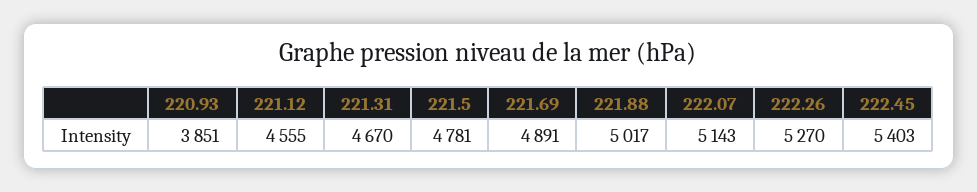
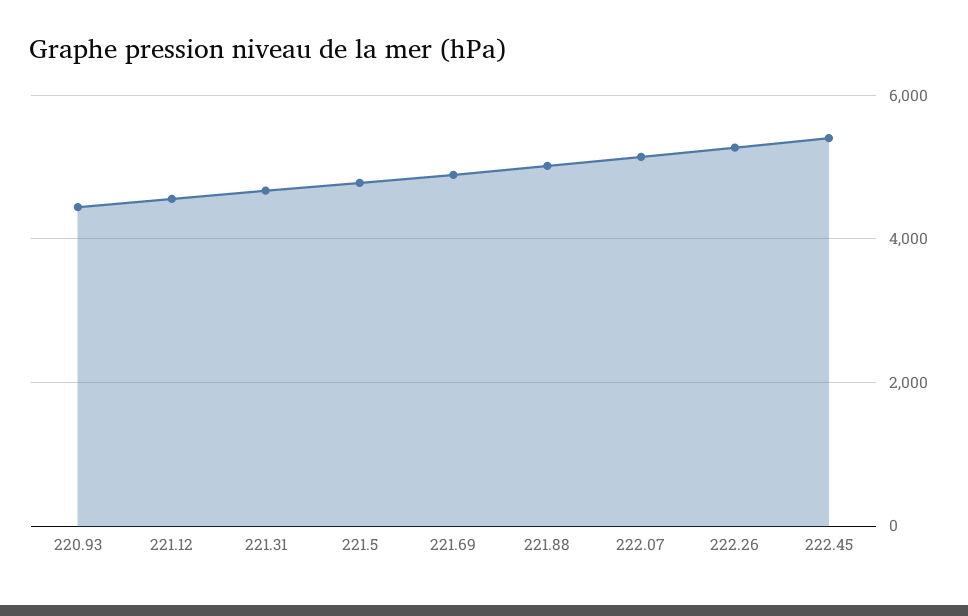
220.93: 3851 -> 4400

